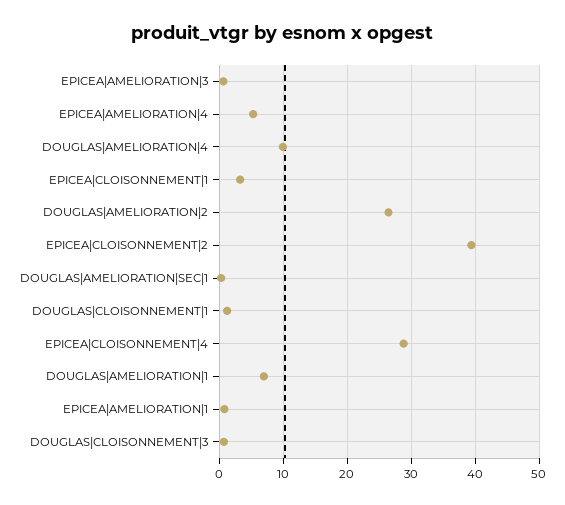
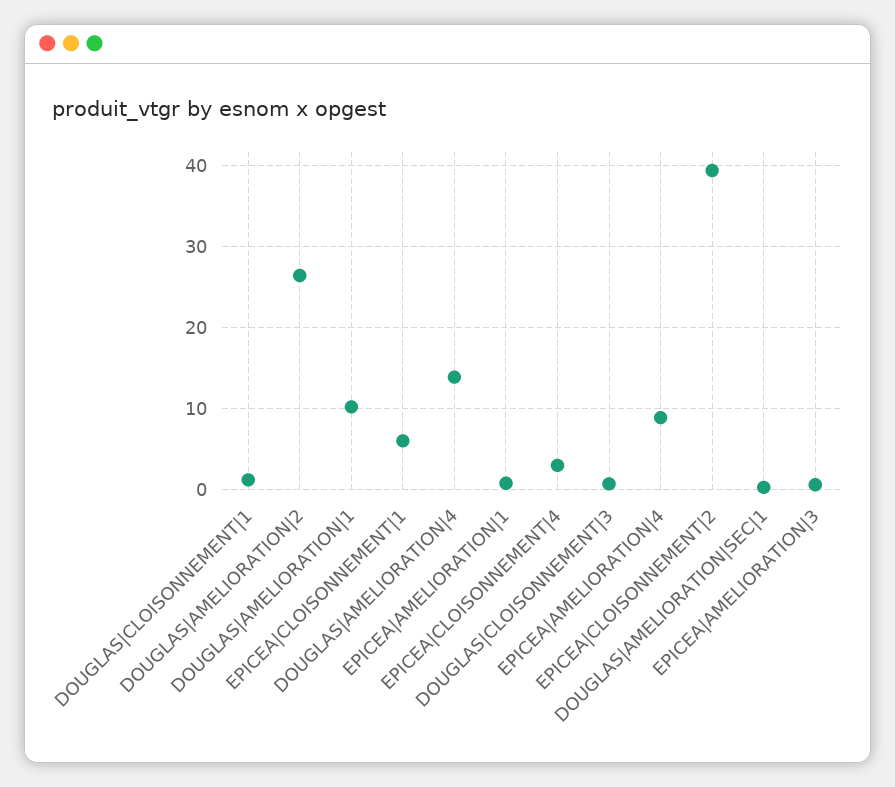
EPICEA|AMELIORATION|4: 5 -> 9
DOUGLAS|AMELIORATION|4: 10 -> 14
EPICEA|CLOISONNEMENT|1: 3 -> 6
EPICEA|CLOISONNEMENT|4: 29 -> 3
DOUGLAS|AMELIORATION|1: 7 -> 10

